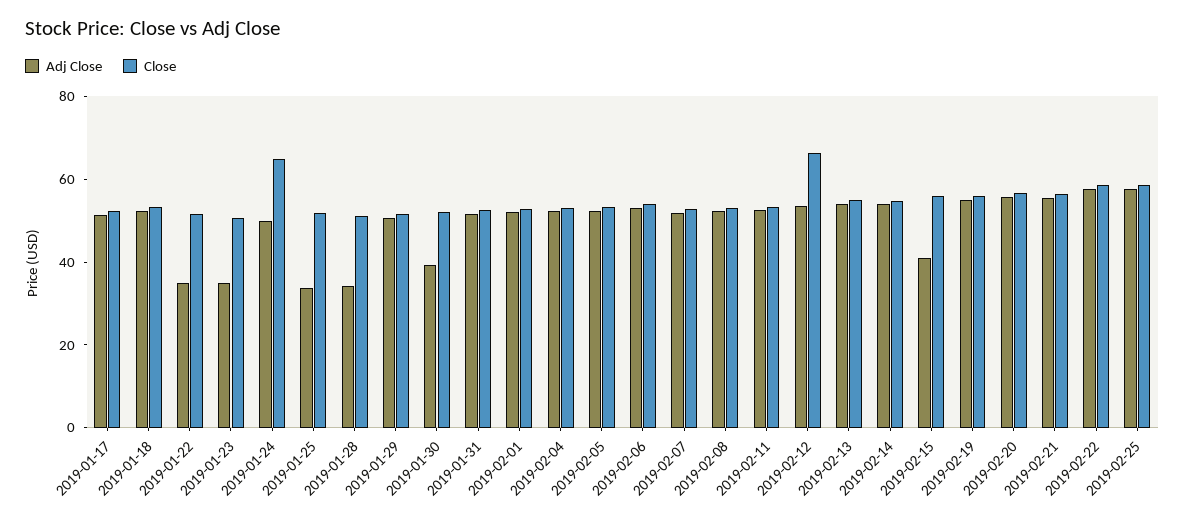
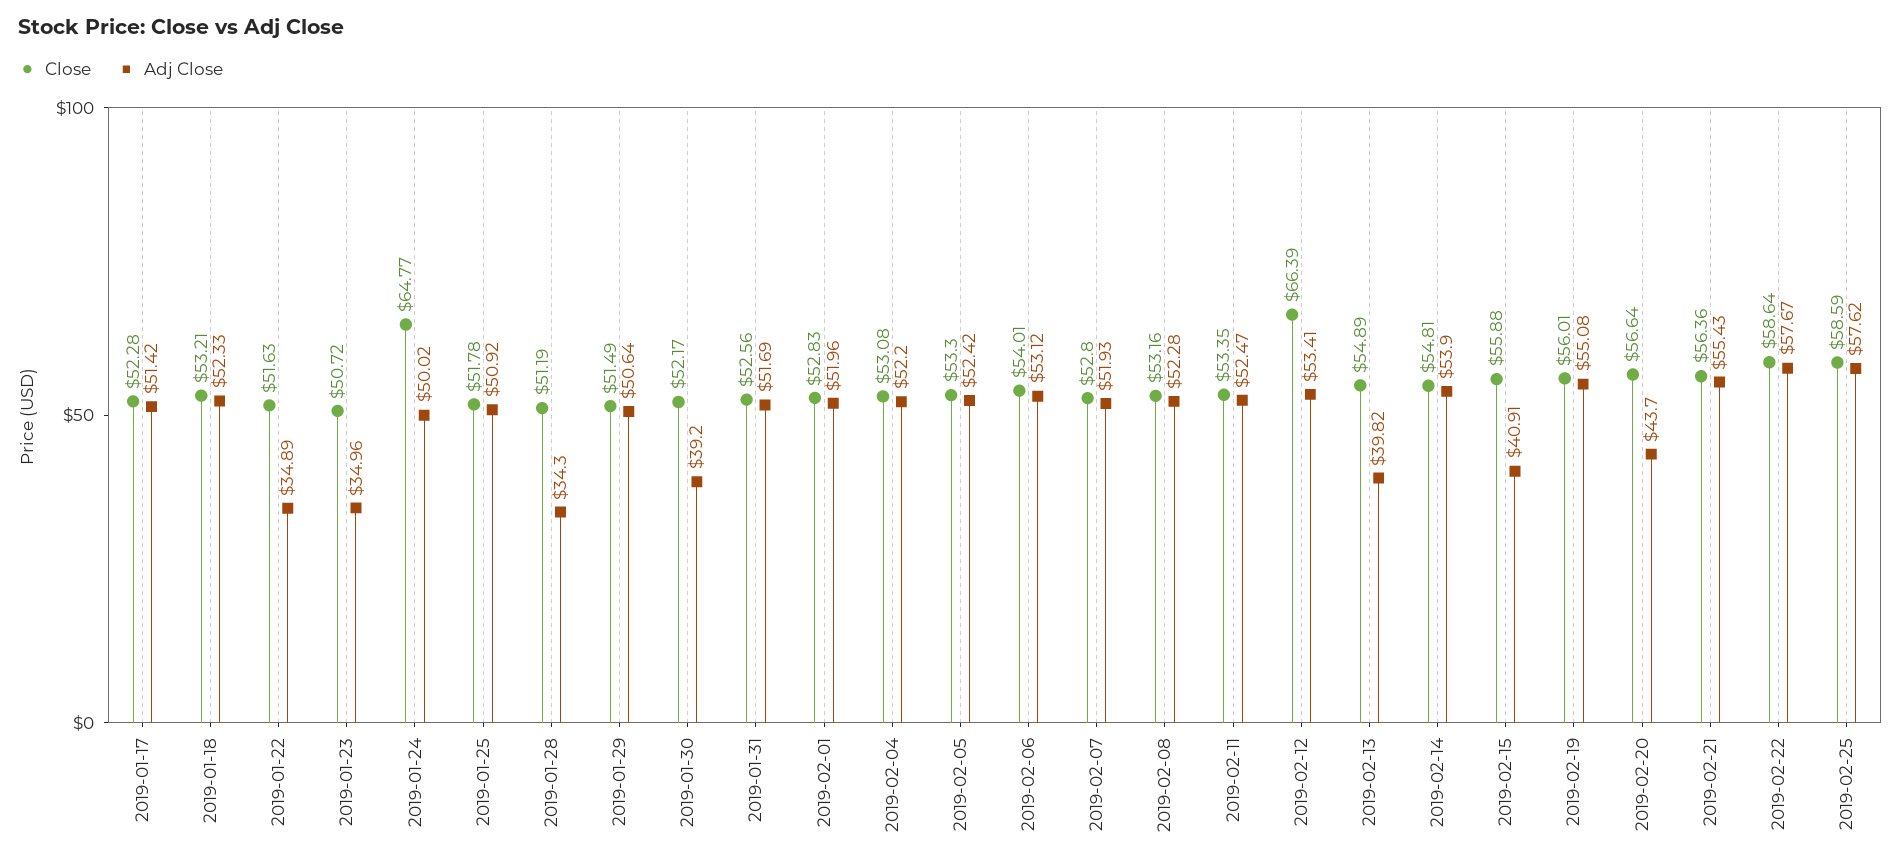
Adj Close, 2019-01-25: 35 -> 50.92
Adj Close, 2019-02-13: 55 -> 39.82
Adj Close, 2019-02-20: 55 -> 43.7

